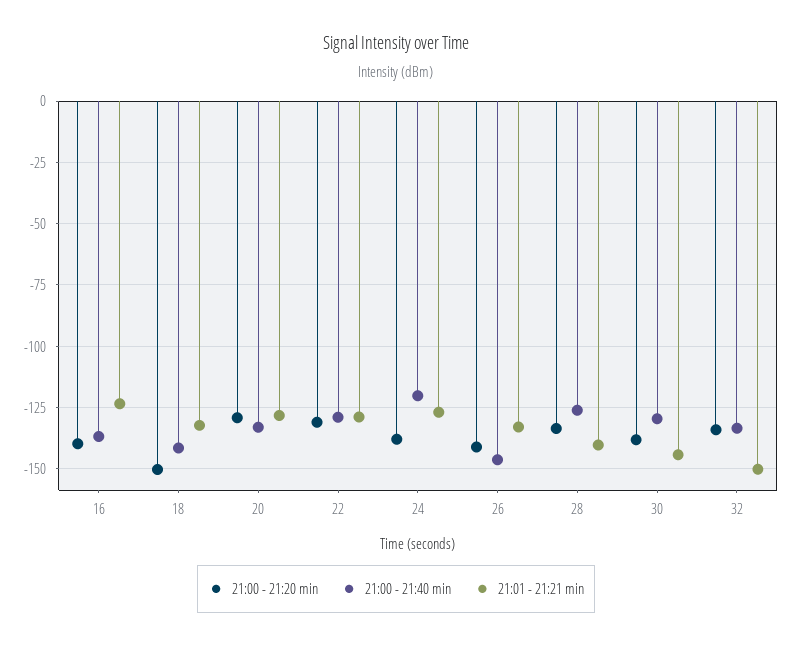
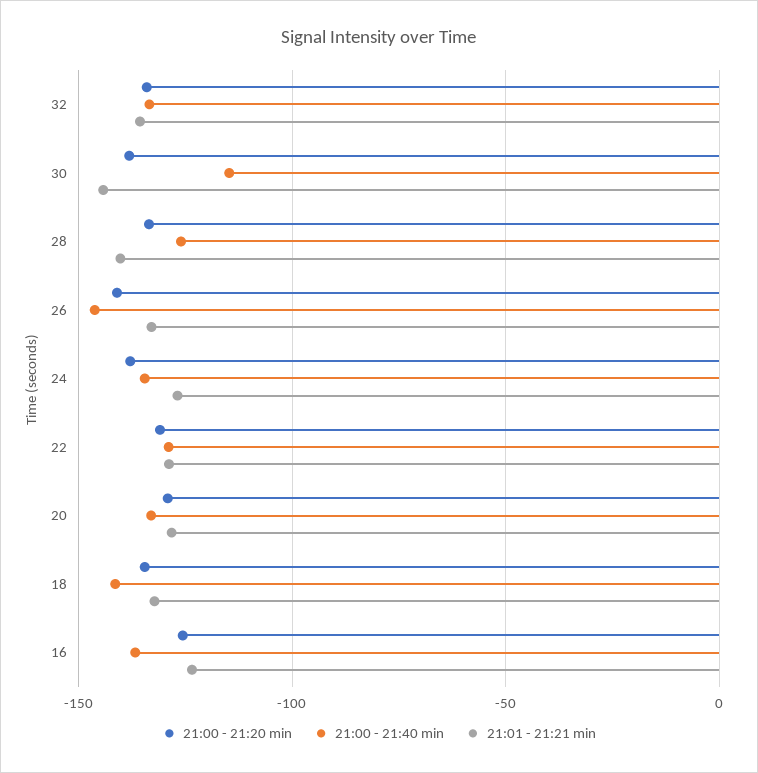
21:00 - 21:20 min, 16: -140 -> -125
21:00 - 21:20 min, 18: -150 -> -135
21:00 - 21:40 min, 24: -120 -> -135
21:00 - 21:40 min, 30: -130 -> -115
21:01 - 21:21 min, 32: -150 -> -135

